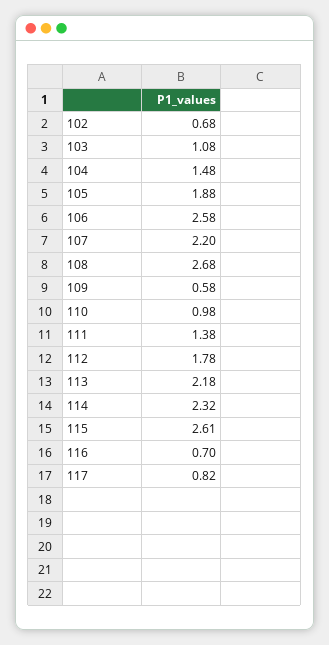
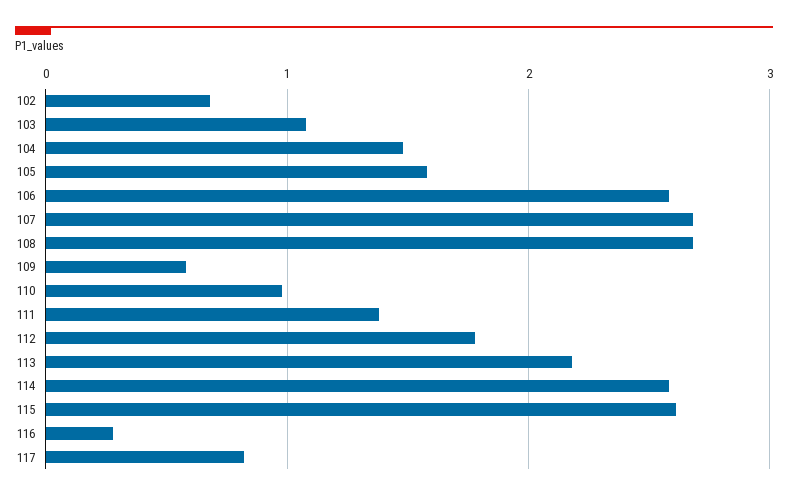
105: 1.88 -> 1.6
107: 2.2 -> 2.7
114: 2.32 -> 2.6
116: 0.7 -> 0.3

